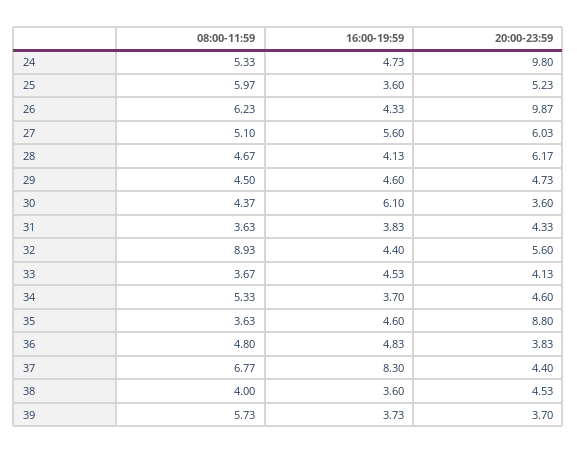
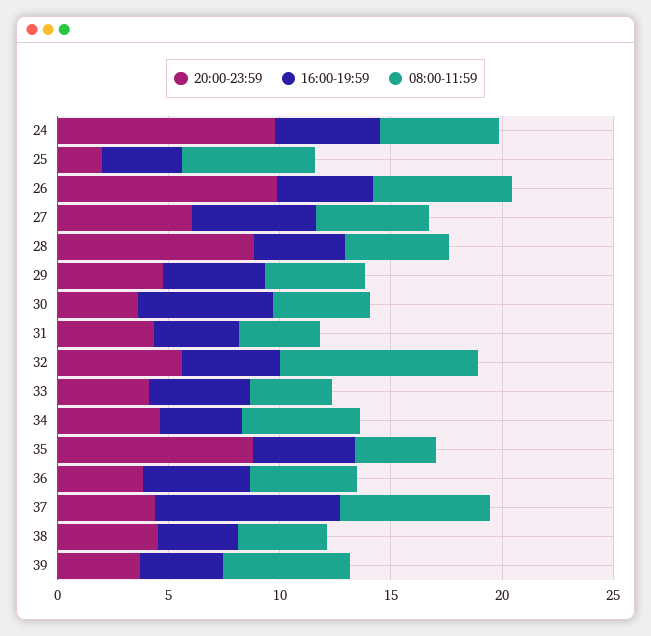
20:00-23:59, 25: 5.23 -> 2
20:00-23:59, 28: 6.17 -> 9

